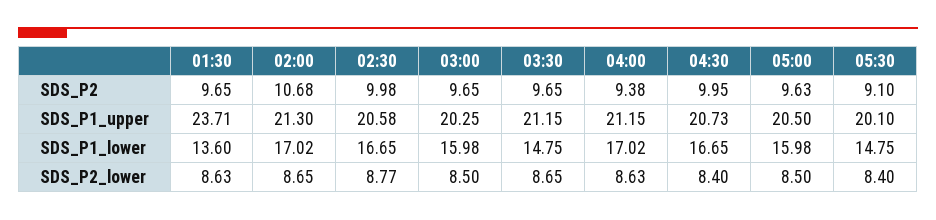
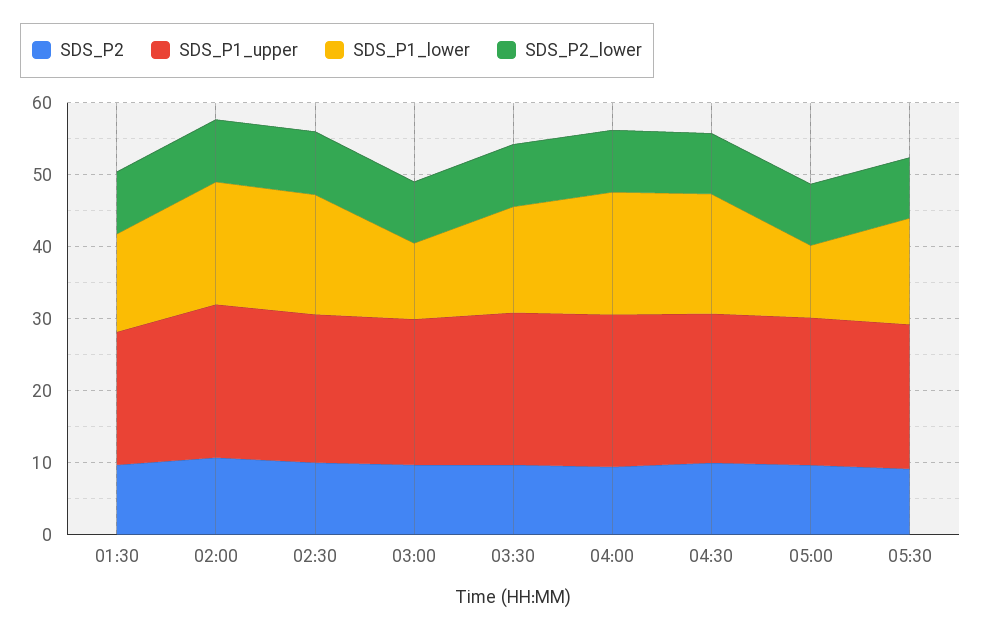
SDS_P1_upper, 01:30: 23.71 -> 18
SDS_P1_lower, 03:00: 15.98 -> 10
SDS_P1_lower, 05:00: 15.98 -> 10

